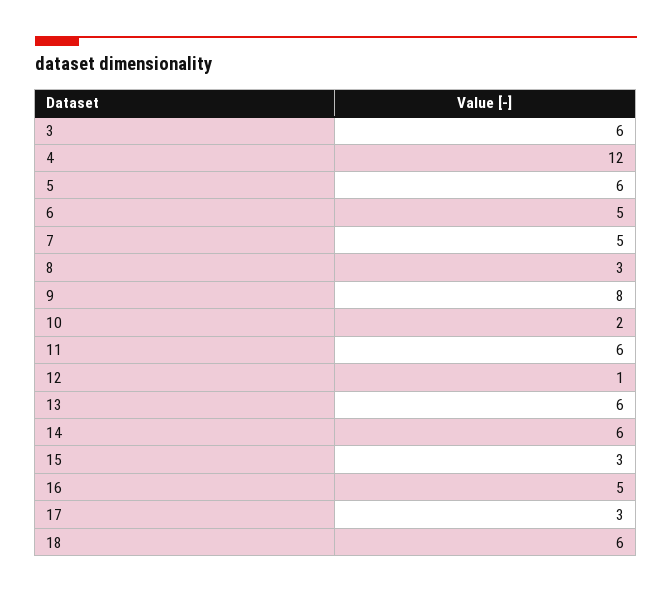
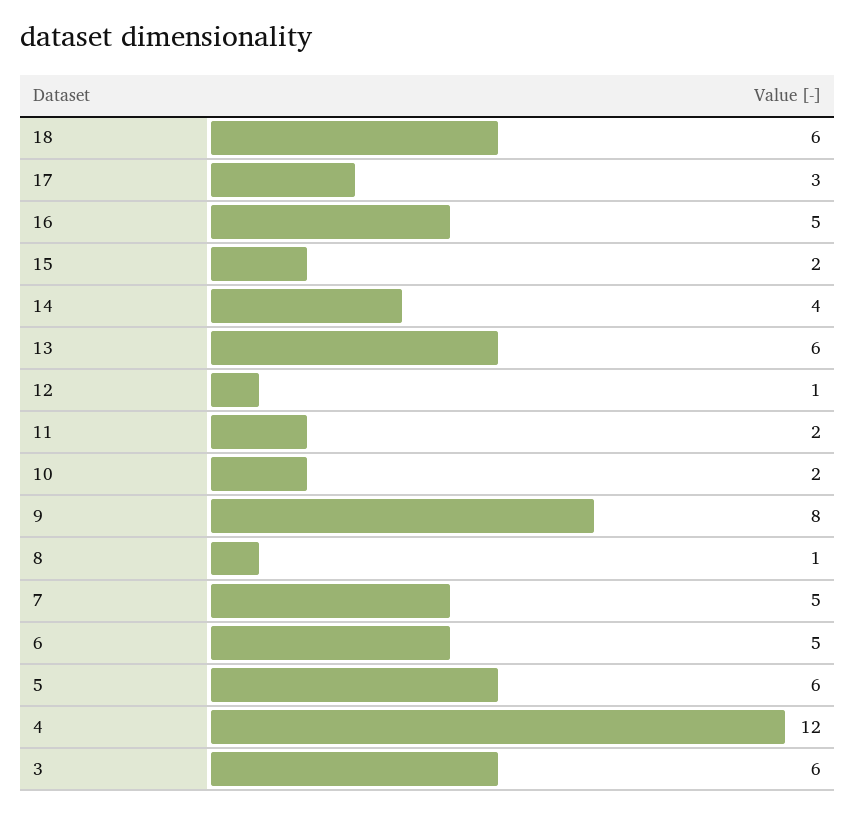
8: 3 -> 1
11: 6 -> 2
14: 6 -> 4
15: 3 -> 2

